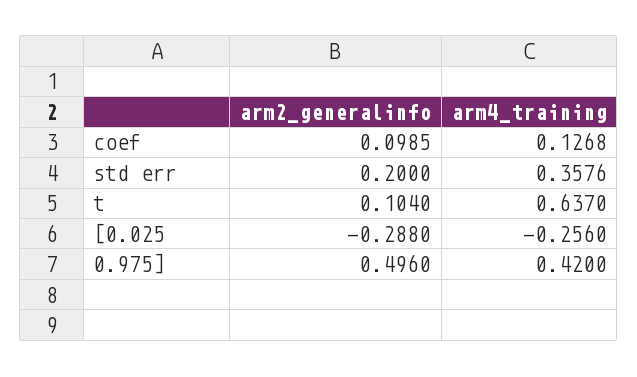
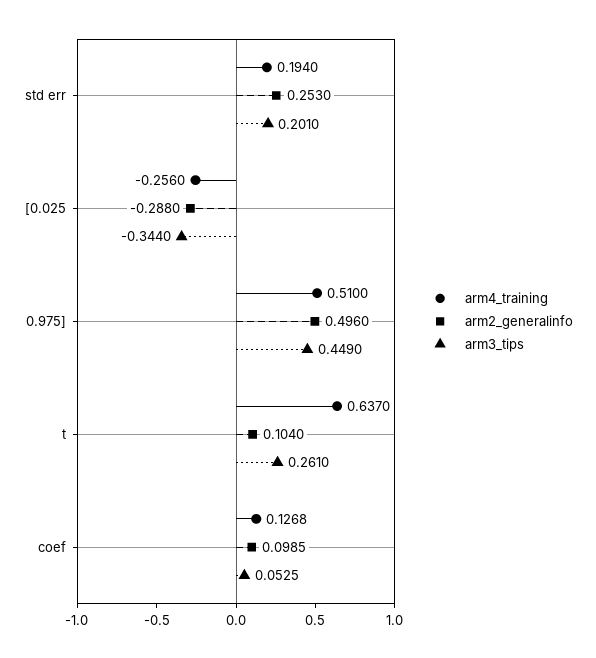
arm2_generalinfo, std err: 0.2 -> 0.253
arm4_training, std err: 0.3576 -> 0.194
arm4_training, 0.975]: 0.42 -> 0.51
arm3_tips, std err: none -> 0.201
arm3_tips, [0.025: none -> -0.344
arm3_tips, 0.975]: none -> 0.449
arm3_tips, t: none -> 0.261
arm3_tips, coef: none -> 0.0525

